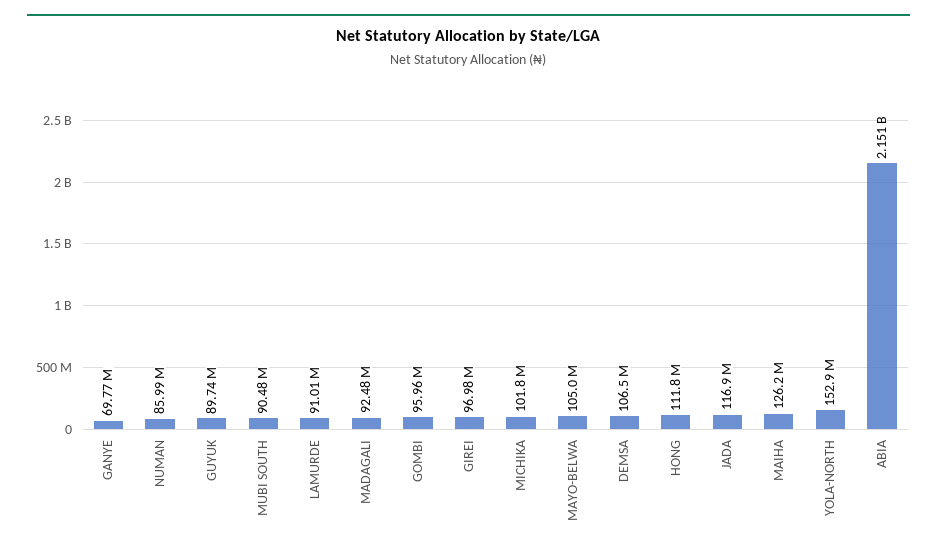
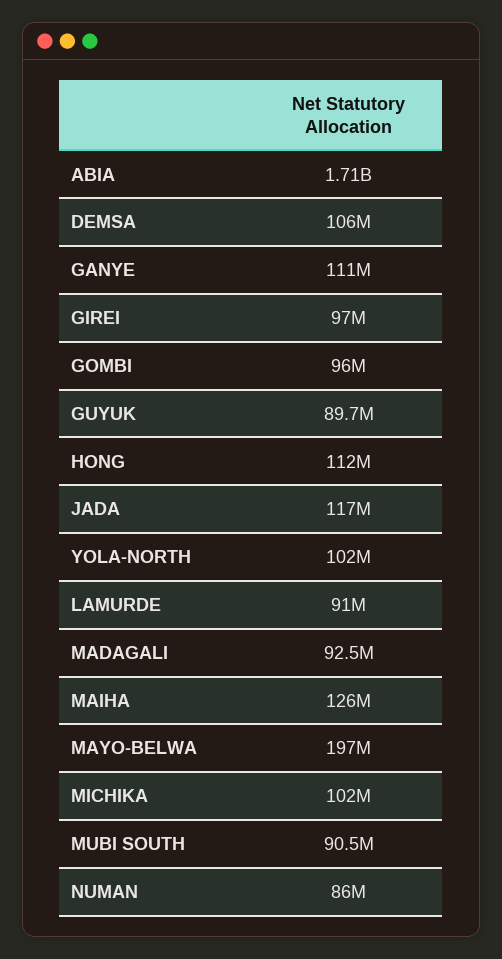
GANYE: 69770000 -> 111000000
MAYO-BELWA: 105000000 -> 197000000
YOLA-NORTH: 152900000 -> 102000000
ABIA: 2151000000 -> 1710000000

